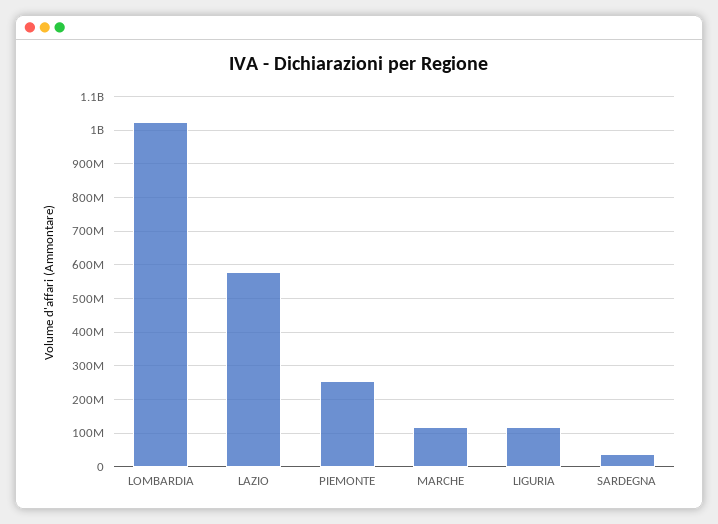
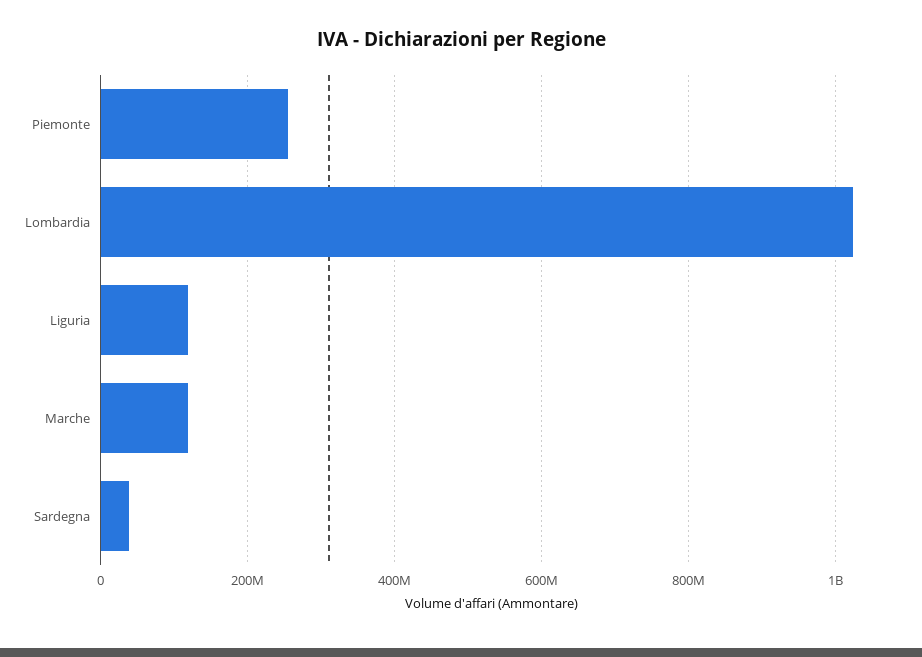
LAZIO: 580000000 -> none

